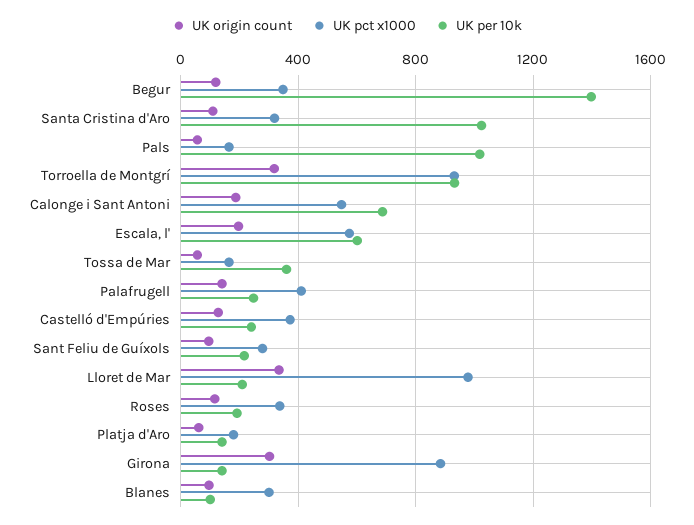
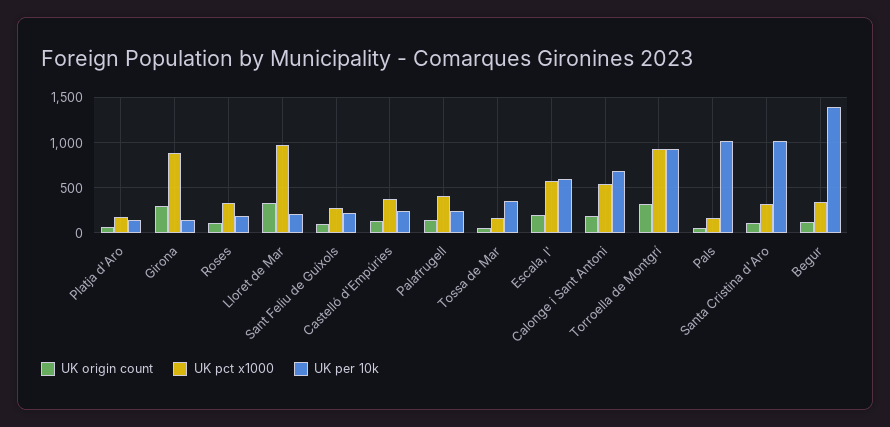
UK origin count, Blanes: 100 -> none
UK pct x1000, Blanes: 300 -> none
UK per 10k, Blanes: 100 -> none

